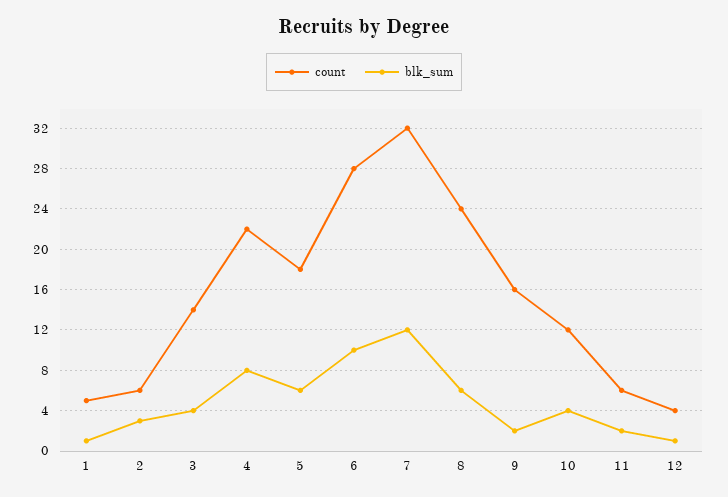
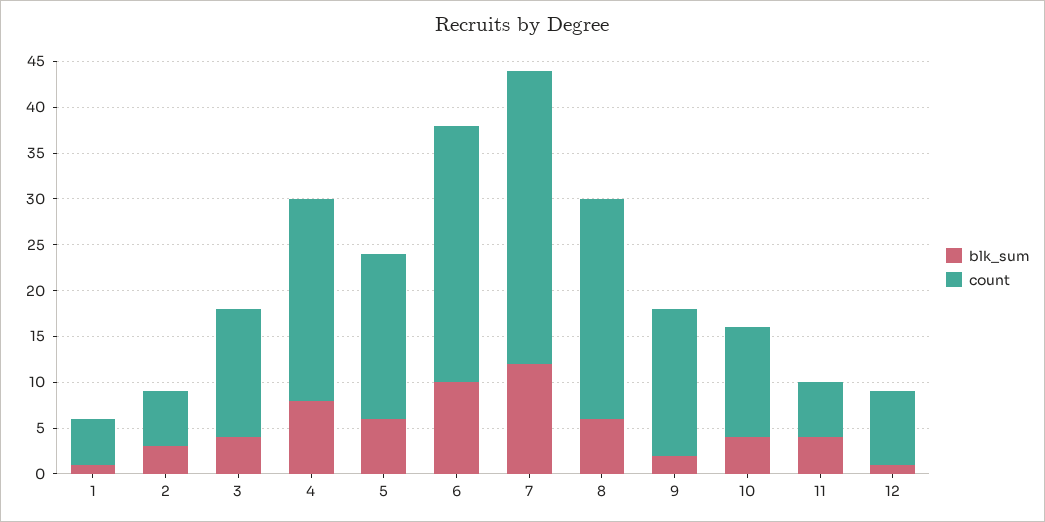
blk_sum, 11: 2 -> 4
count, 12: 4 -> 8

